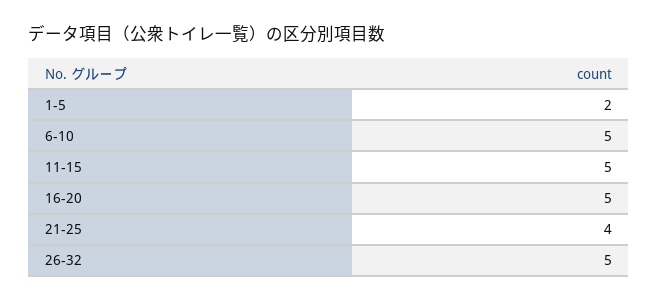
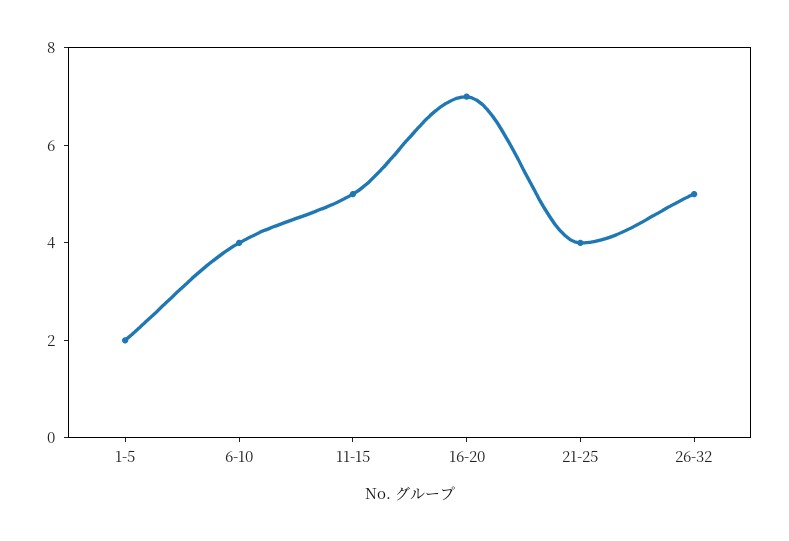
6-10: 5 -> 4
16-20: 5 -> 7

